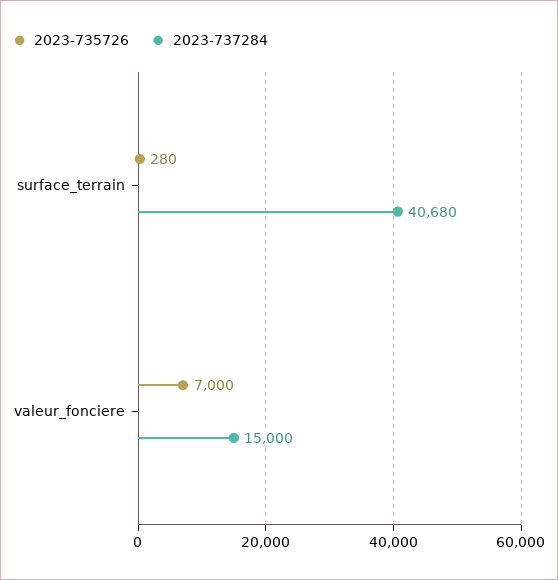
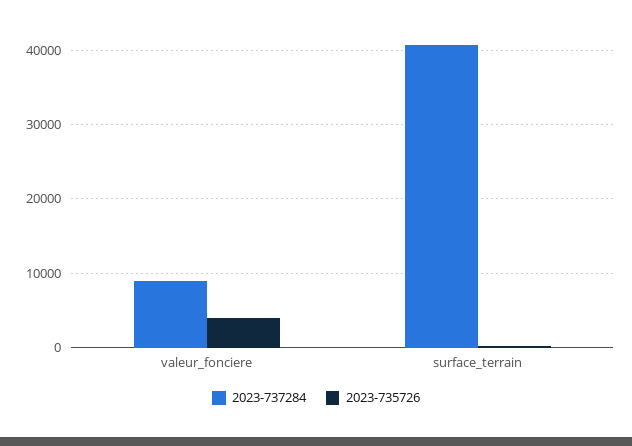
2023-735726, valeur_fonciere: 7000 -> 4000
2023-737284, valeur_fonciere: 15000 -> 9000

